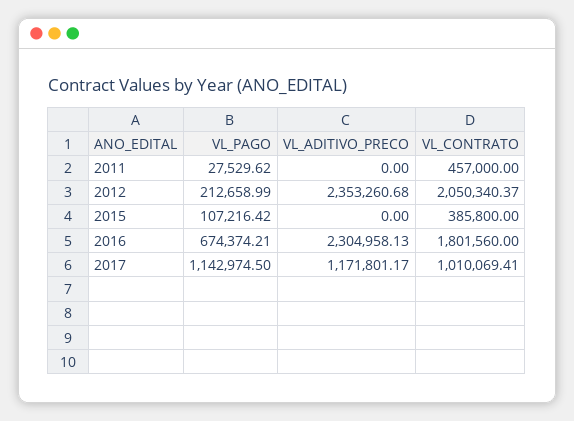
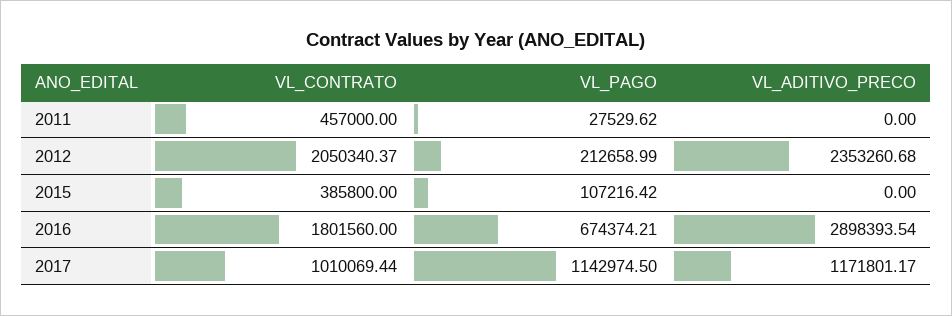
VL_ADITIVO_PRECO, 2016: 2304958.13 -> 2898393.54
VL_CONTRATO, 2017: 1010069.41 -> 1010069.44

